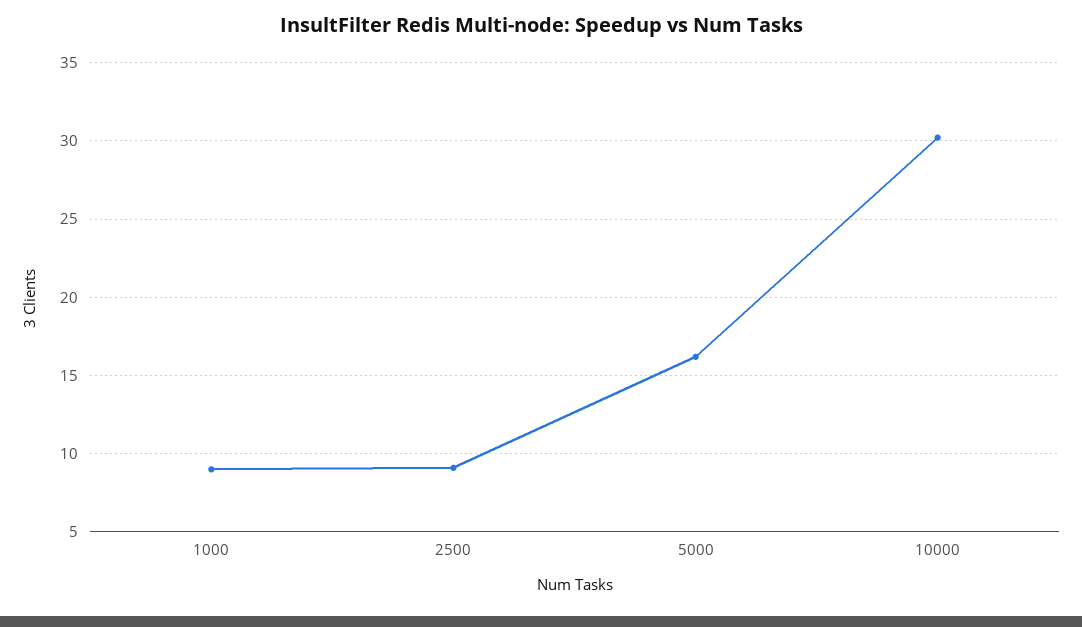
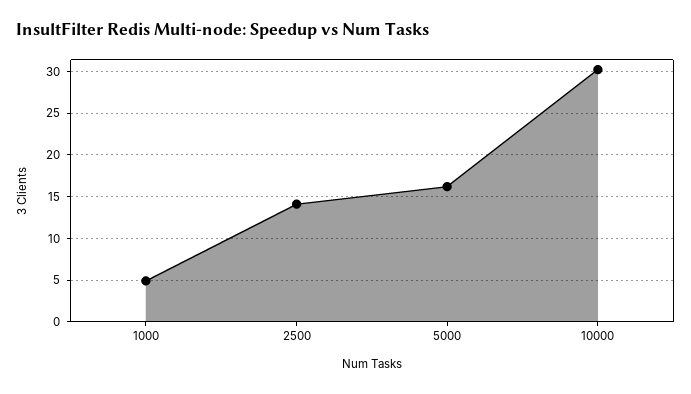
1000: 9 -> 5
2500: 9 -> 14

